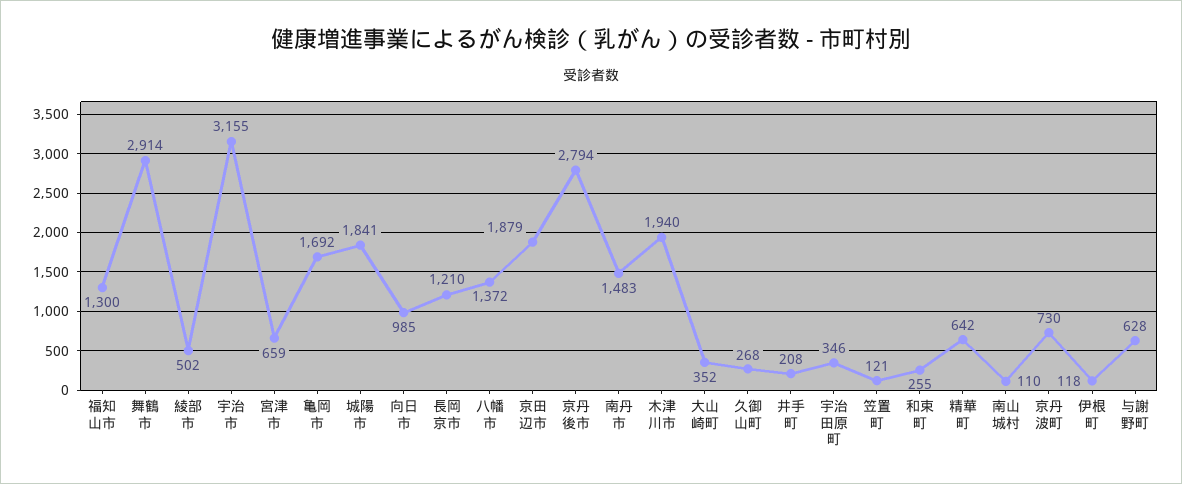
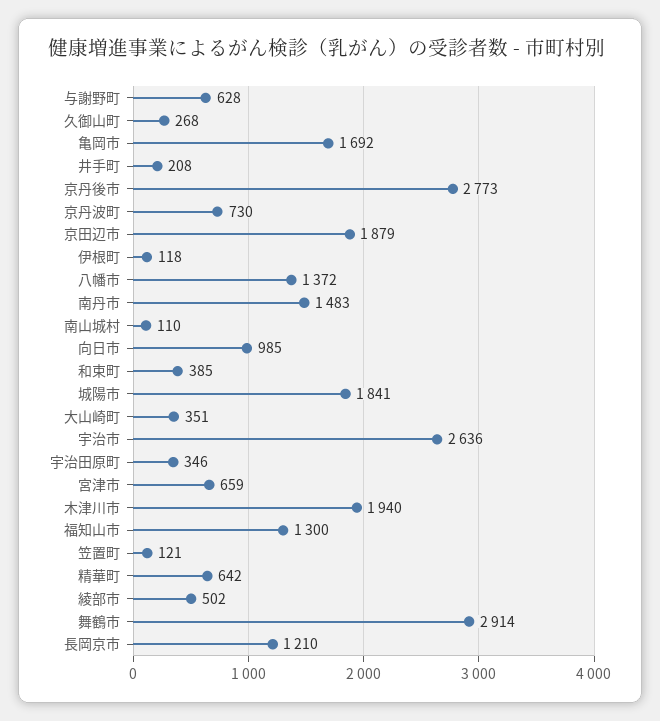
宇治市: 3155 -> 2636
京丹後市: 2794 -> 2773
大山崎町: 352 -> 351
和束町: 255 -> 385

